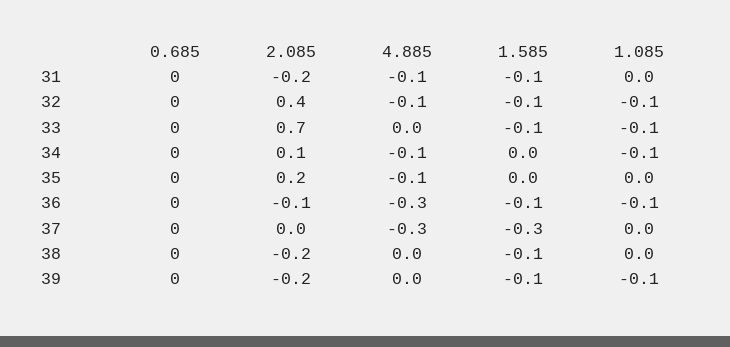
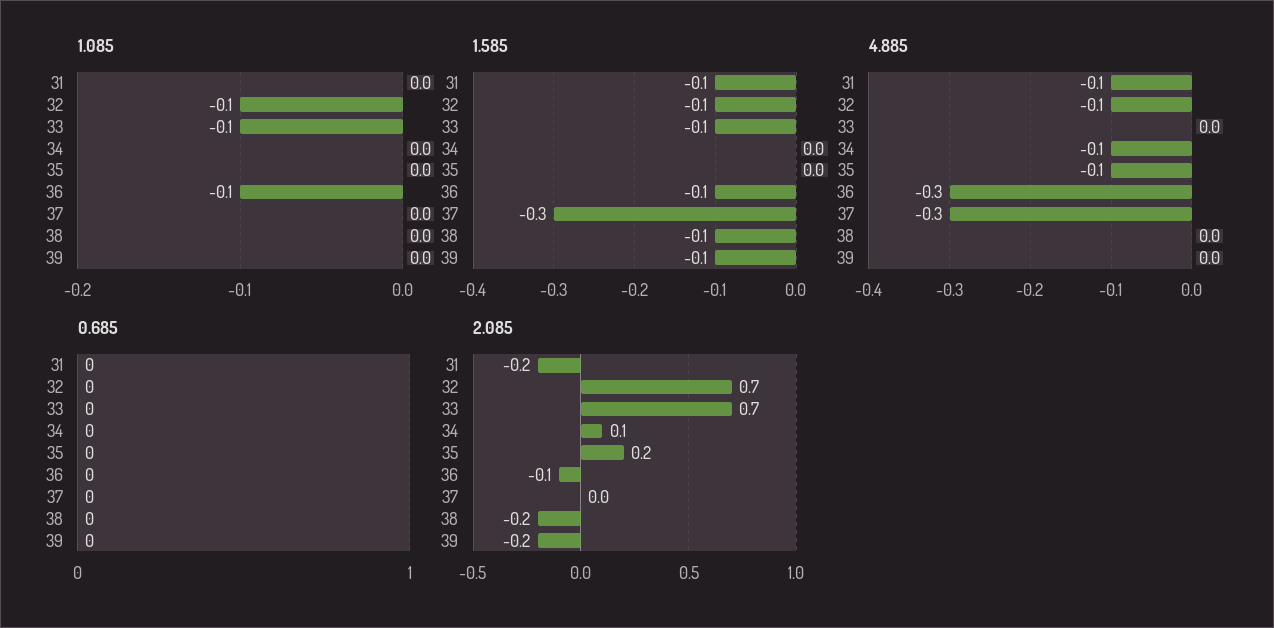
2.085, 32: 0.4 -> 0.7
1.085, 34: -0.1 -> 0
1.085, 39: -0.1 -> 0

